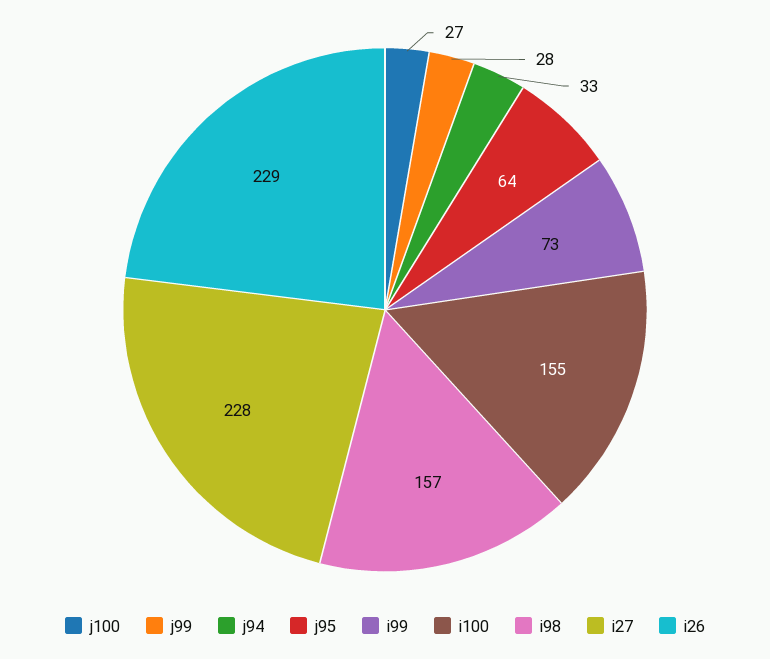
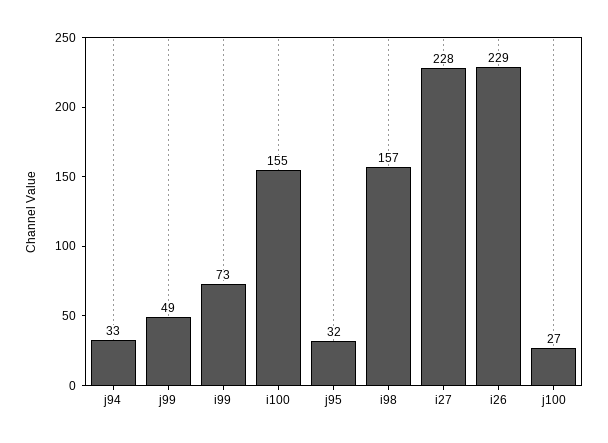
j99: 28 -> 49
j95: 64 -> 32

